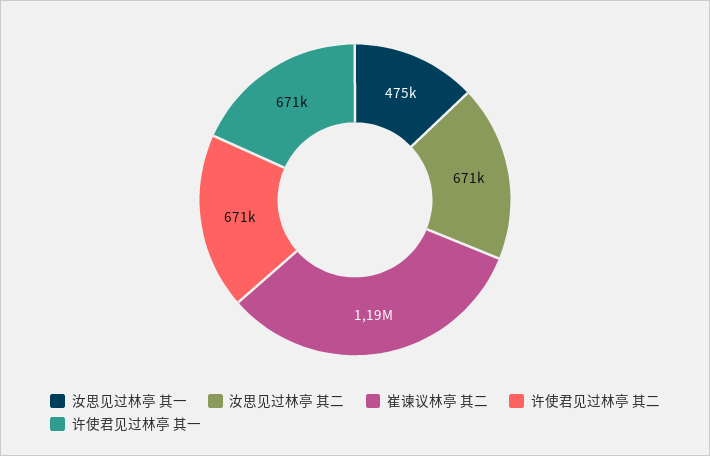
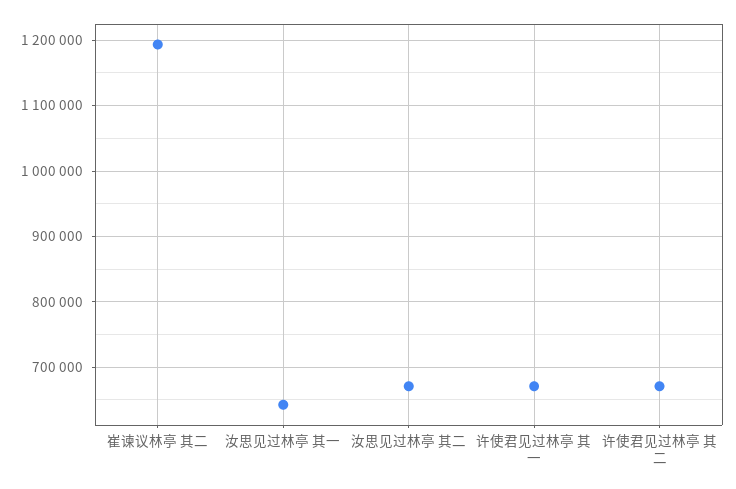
汝思见过林亭 其一: 475000 -> 640000

